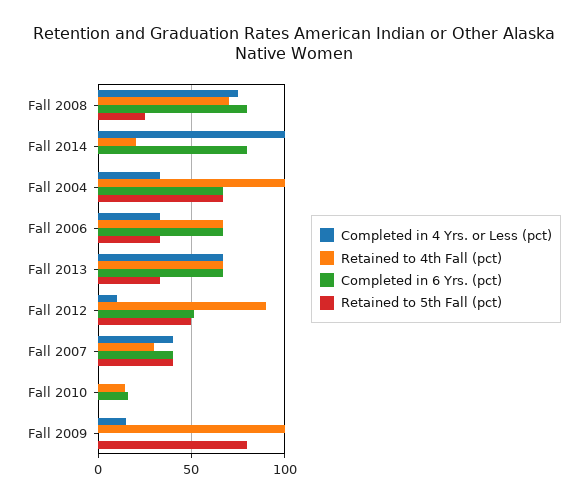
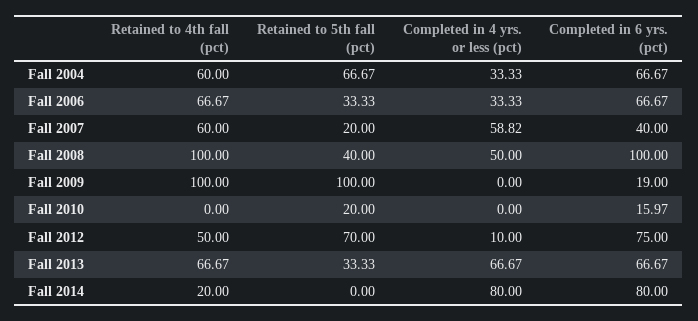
Completed in 4 Yrs. or Less (pct), Fall 2008: 75 -> 50
Retained to 4th Fall (pct), Fall 2008: 70 -> 100
Completed in 6 Yrs. (pct), Fall 2008: 80 -> 100
Retained to 5th Fall (pct), Fall 2008: 25 -> 40
Completed in 4 Yrs. or Less (pct), Fall 2014: 100 -> 80
Retained to 4th Fall (pct), Fall 2004: 100 -> 60
Retained to 4th Fall (pct), Fall 2012: 90 -> 50
Completed in 6 Yrs. (pct), Fall 2012: 50 -> 75
Retained to 5th Fall (pct), Fall 2012: 50 -> 70
Completed in 4 Yrs. or Less (pct), Fall 2007: 40 -> 58.82
Retained to 4th Fall (pct), Fall 2007: 30 -> 60
Retained to 5th Fall (pct), Fall 2007: 40 -> 20
Retained to 4th Fall (pct), Fall 2010: 15 -> 0
Retained to 5th Fall (pct), Fall 2010: 0 -> 20
Completed in 4 Yrs. or Less (pct), Fall 2009: 15 -> 0
Completed in 6 Yrs. (pct), Fall 2009: 0 -> 19
Retained to 5th Fall (pct), Fall 2009: 80 -> 100

